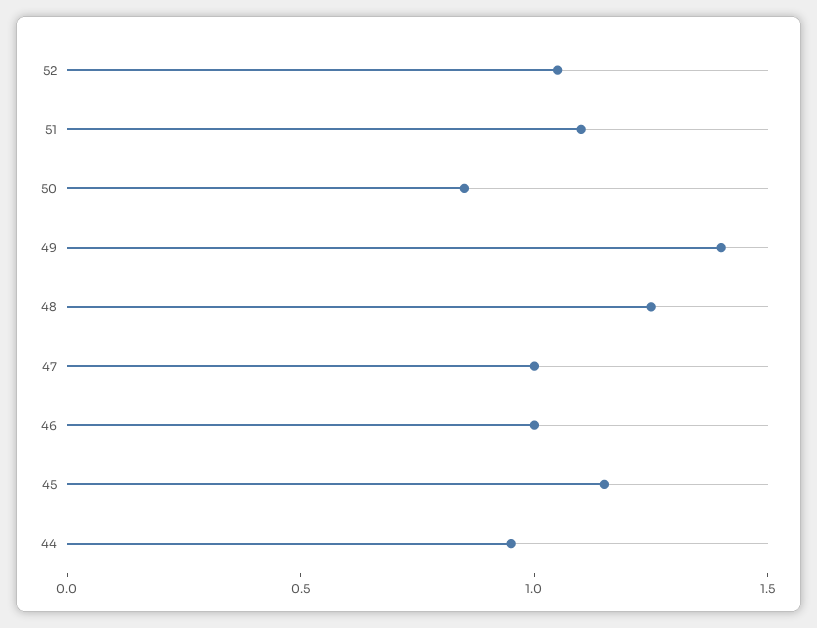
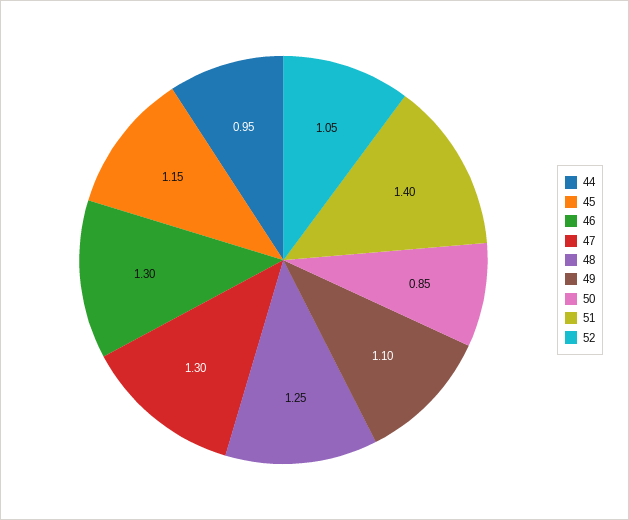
51: 1.1 -> 1.4
49: 1.4 -> 1.1
47: 1 -> 1.3
46: 1 -> 1.3

